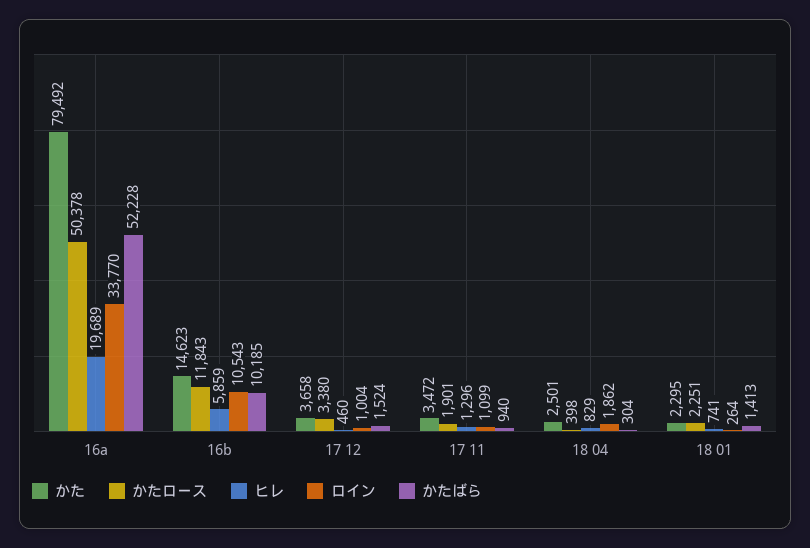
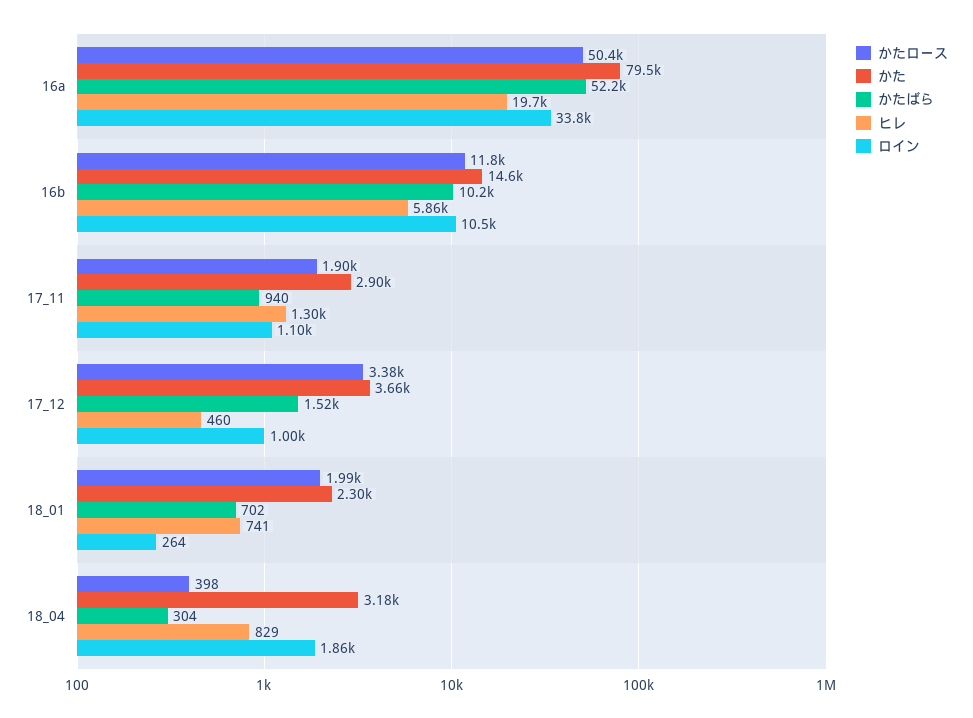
かた, 17 11: 3472 -> 2900
かた, 18 04: 2501 -> 3180
かたロース, 18 01: 2251 -> 1990
かたばら, 18 01: 1413 -> 702

